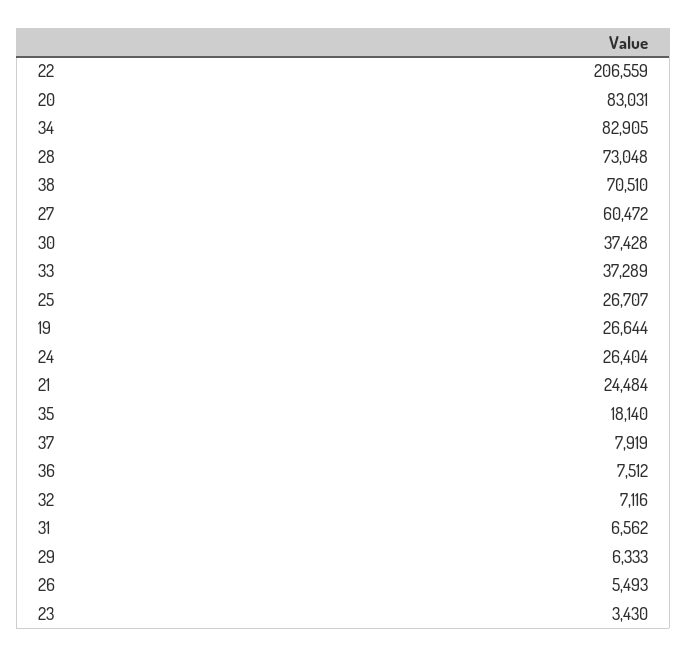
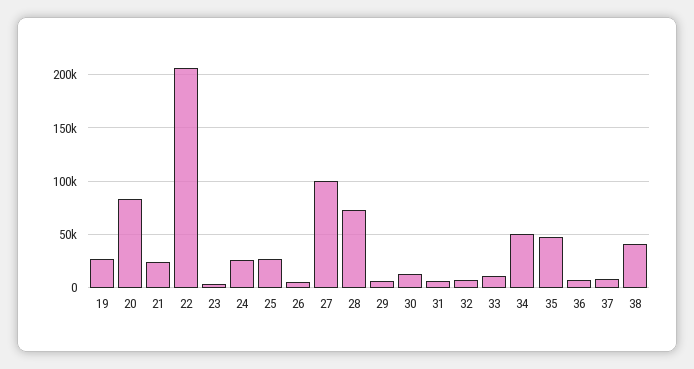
34: 82905 -> 50000
38: 70510 -> 40000
27: 60472 -> 100000
30: 37428 -> 10000
33: 37289 -> 10000
35: 18140 -> 50000

